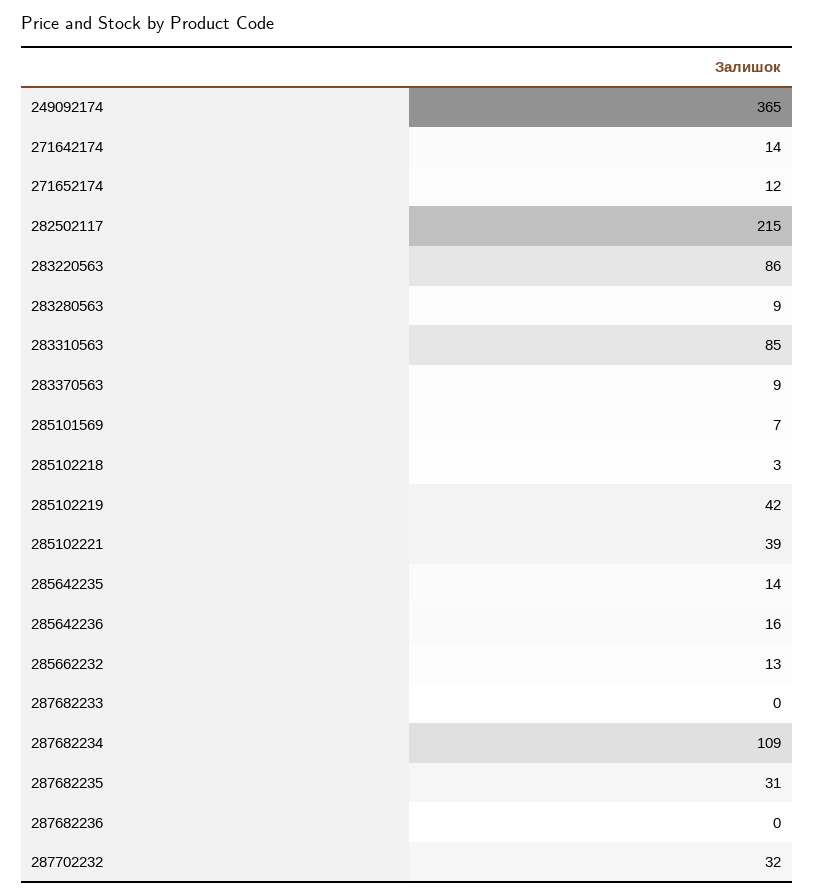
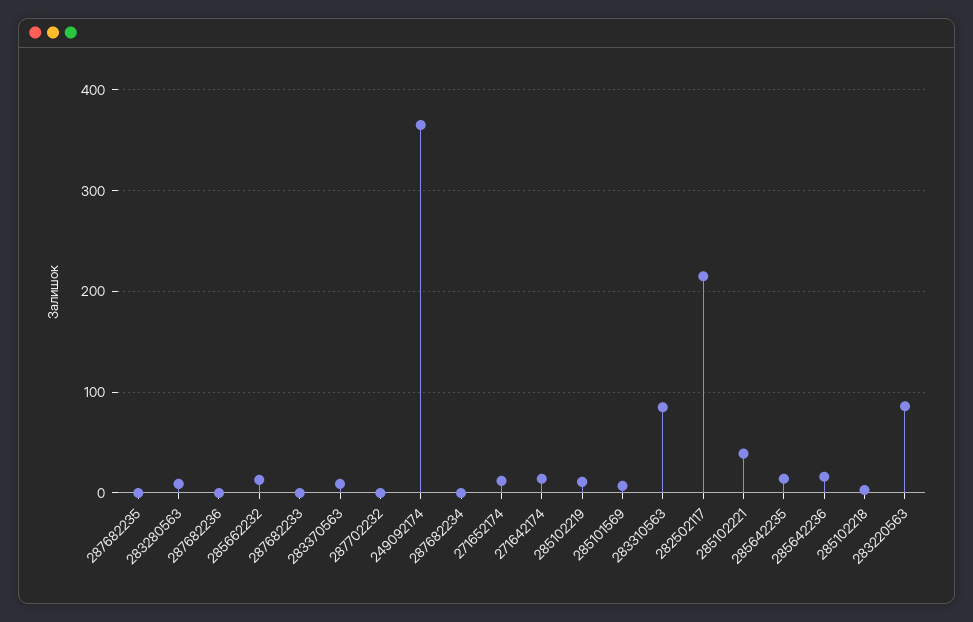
285102219: 42 -> 10
287682234: 109 -> 0
287682235: 31 -> 0
287702232: 32 -> 0

